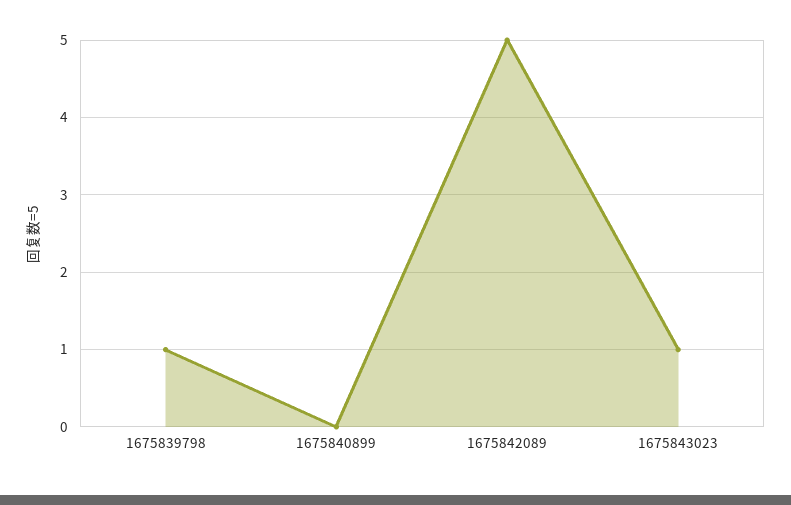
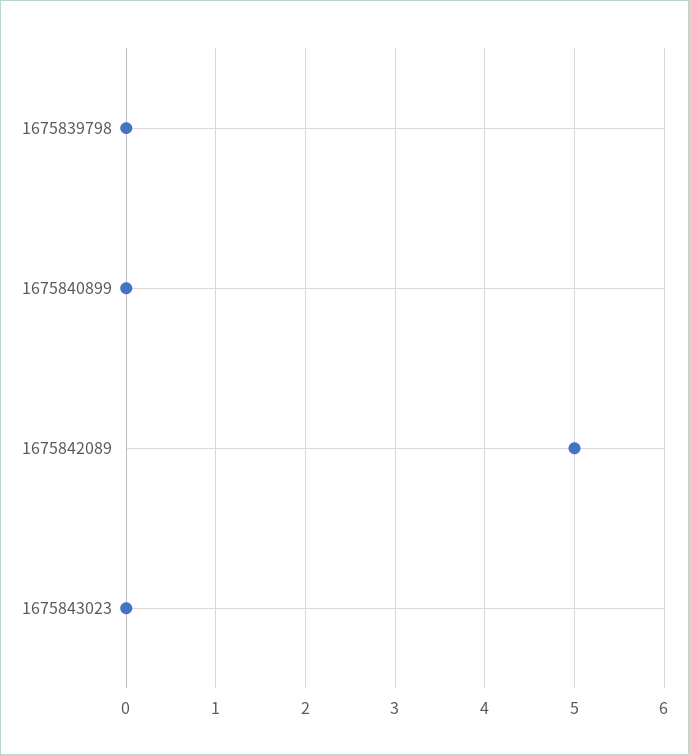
1675839798: 1 -> 0
1675843023: 1 -> 0

